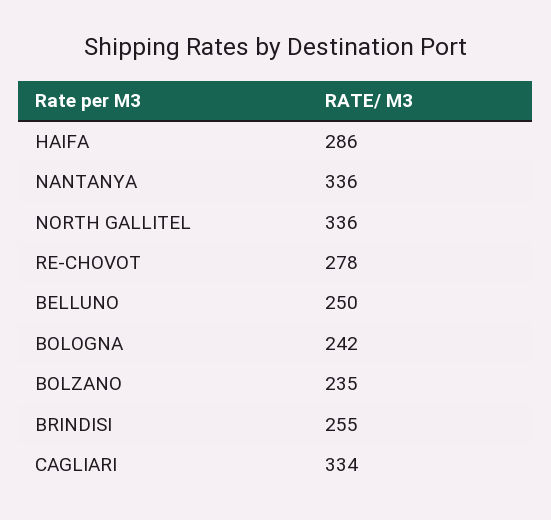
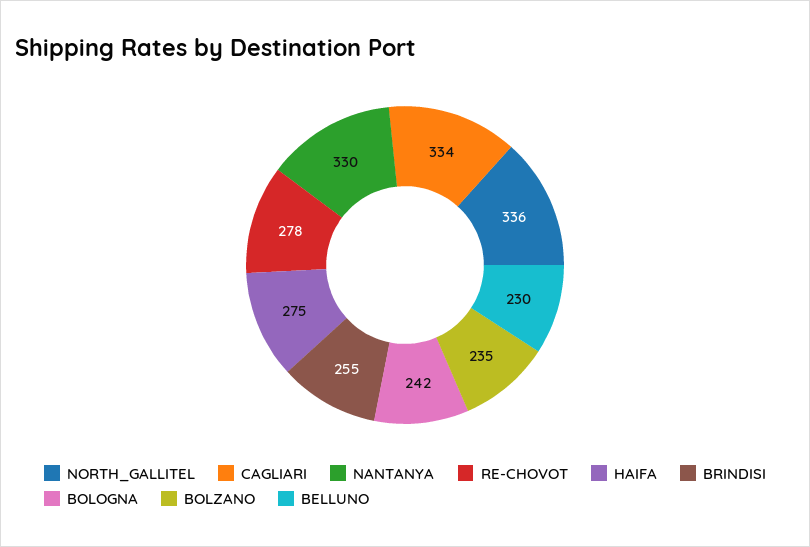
HAIFA: 286 -> 275
NANTANYA: 336 -> 330
BELLUNO: 250 -> 230

